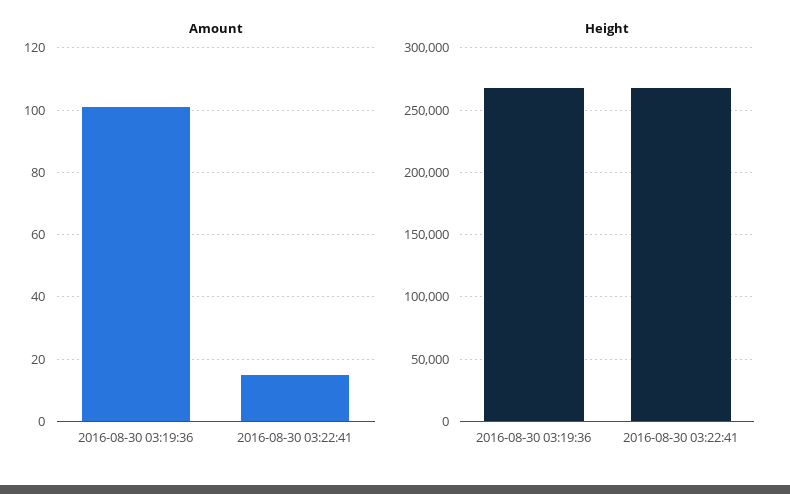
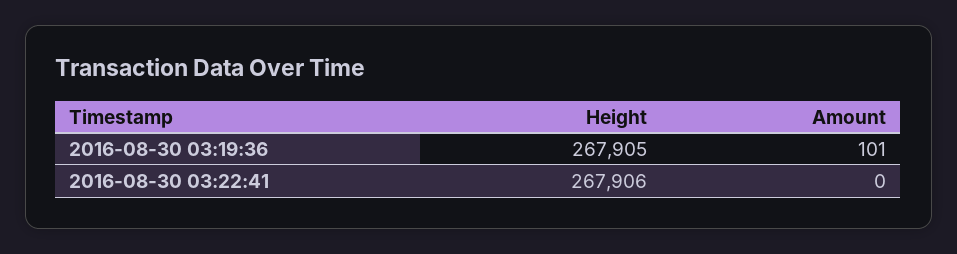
Amount, 2016-08-30 03:22:41: 15 -> 0

